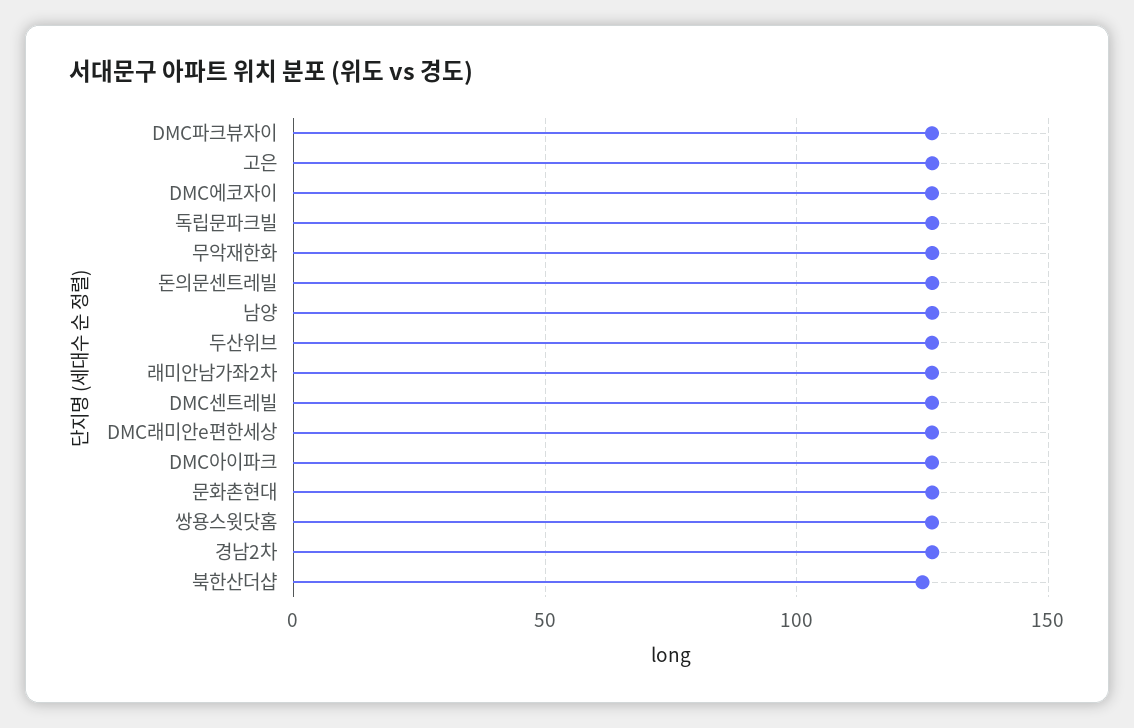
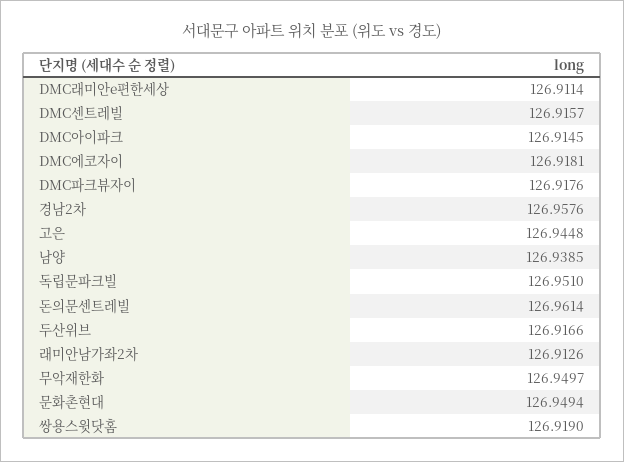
북한산더샵: 125 -> none

